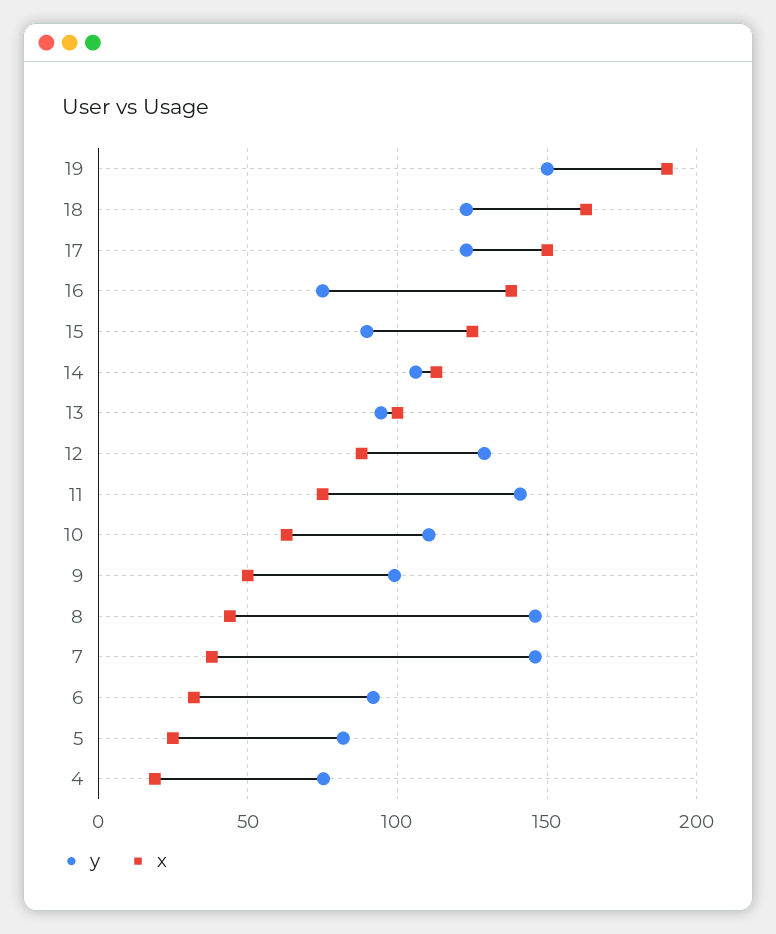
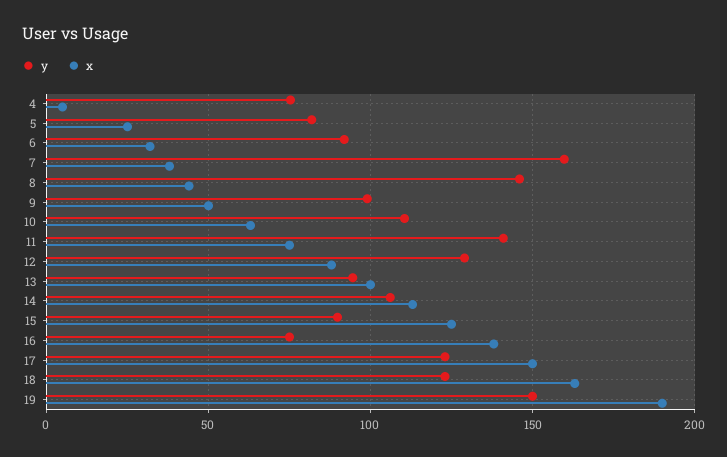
y, 7: 145 -> 160
x, 4: 20 -> 5

